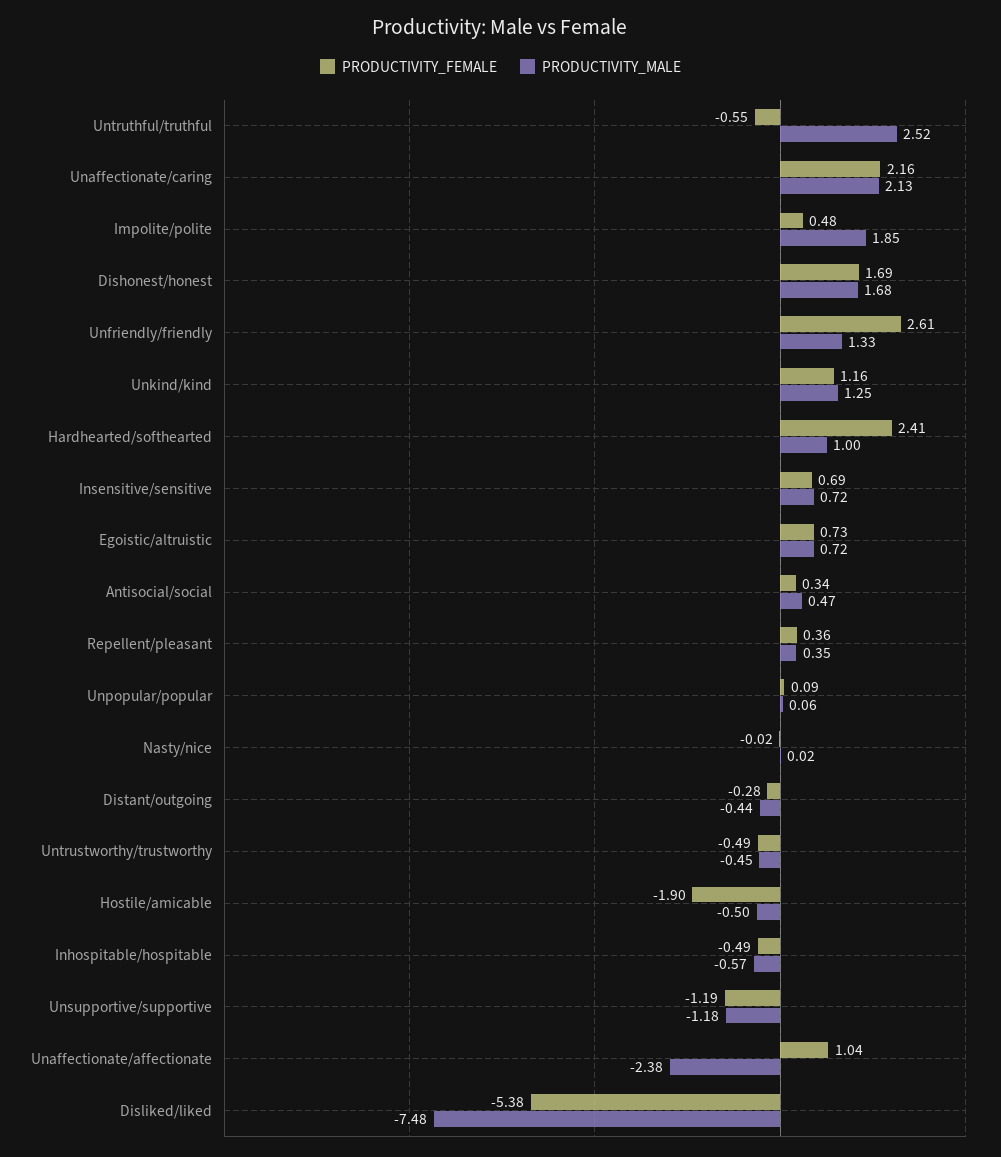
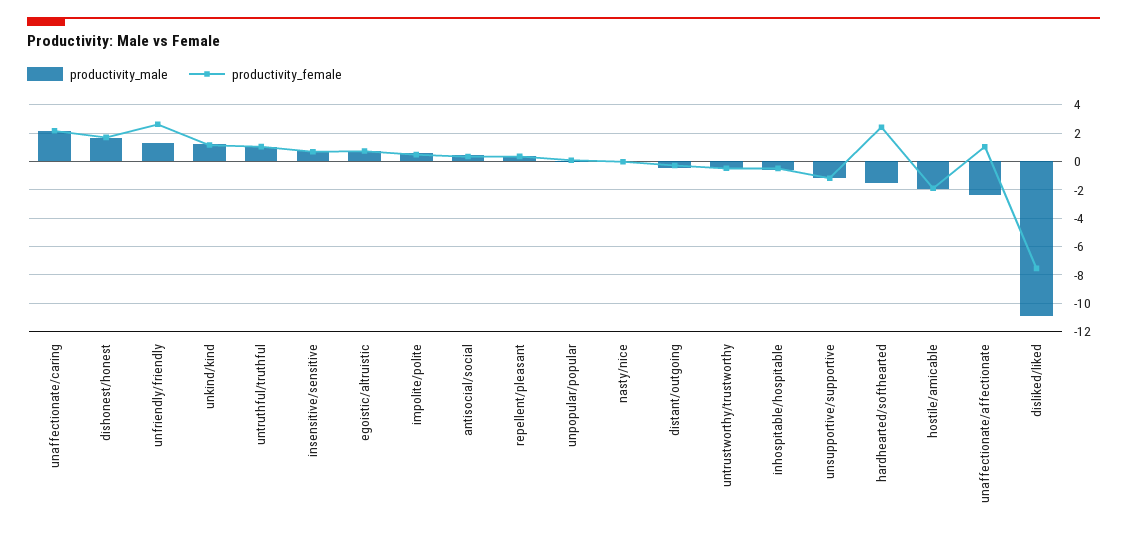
PRODUCTIVITY_FEMALE, Untruthful/truthful: -0.55 -> 1
PRODUCTIVITY_MALE, Untruthful/truthful: 2.52 -> 1
PRODUCTIVITY_MALE, Impolite/polite: 1.85 -> 0.5
PRODUCTIVITY_MALE, Hardhearted/softhearted: 1 -> -1.5
PRODUCTIVITY_MALE, Hostile/amicable: -0.5 -> -2
PRODUCTIVITY_FEMALE, Disliked/liked: -5.38 -> -7.5
PRODUCTIVITY_MALE, Disliked/liked: -7.48 -> -11

